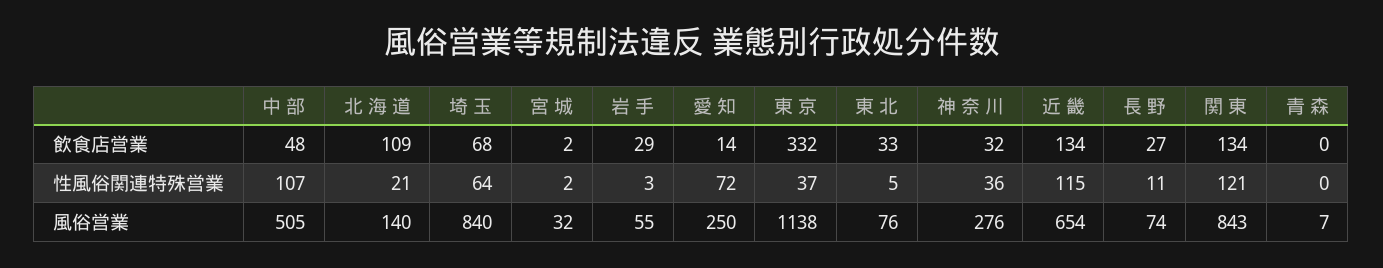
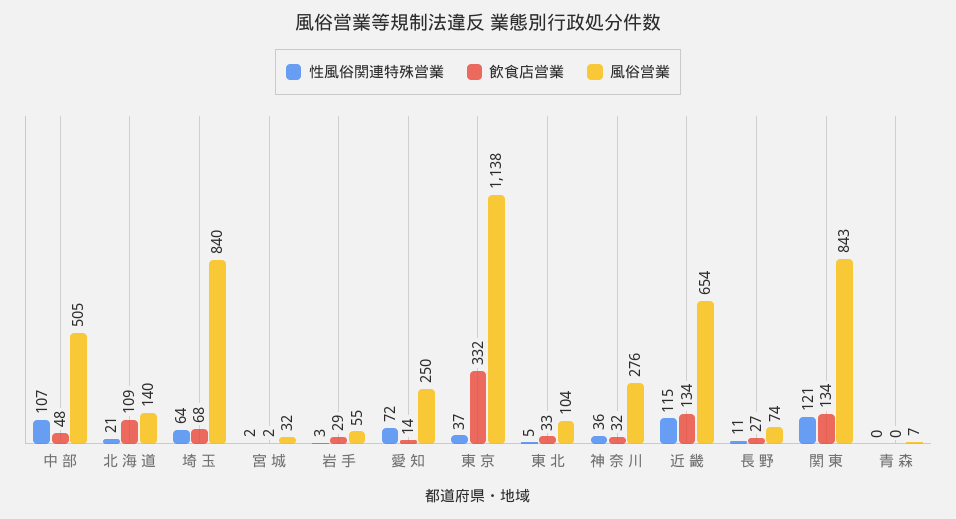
風俗営業, 東 北: 76 -> 104

